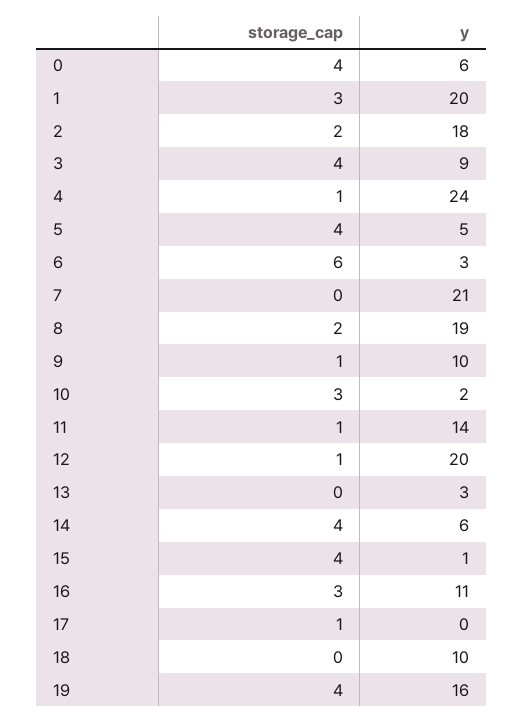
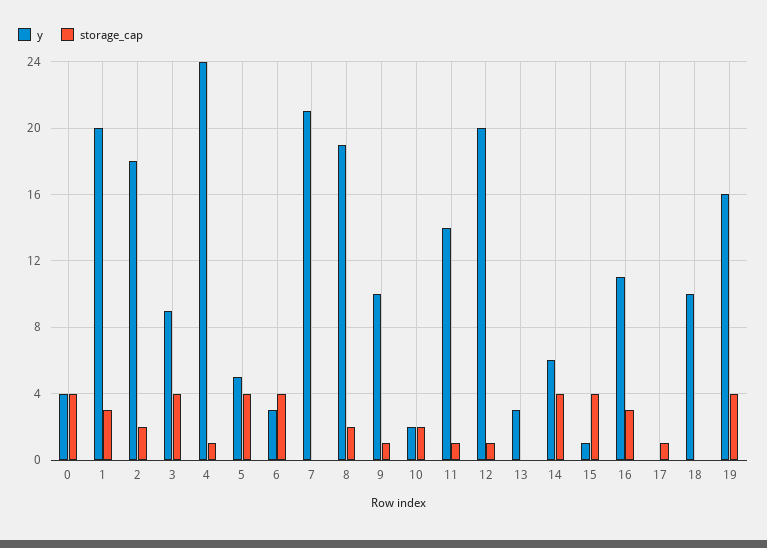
y, 0: 6 -> 4
storage_cap, 6: 6 -> 4
storage_cap, 10: 3 -> 2

